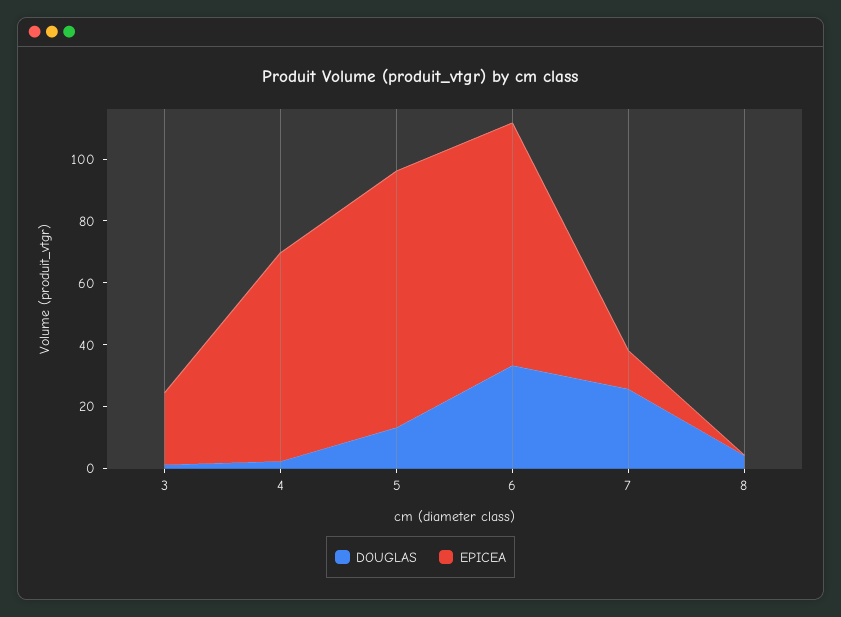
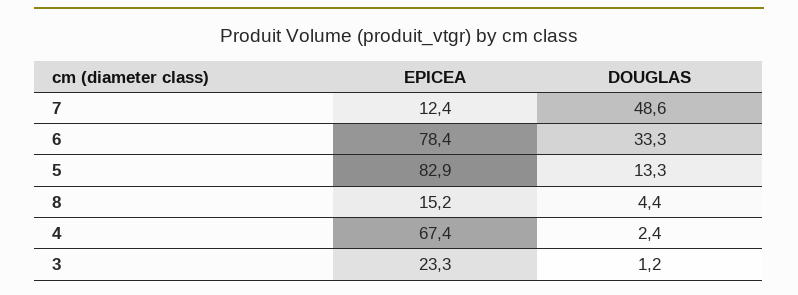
DOUGLAS, 7: 25 -> 48.6
EPICEA, 8: 0 -> 15.2

